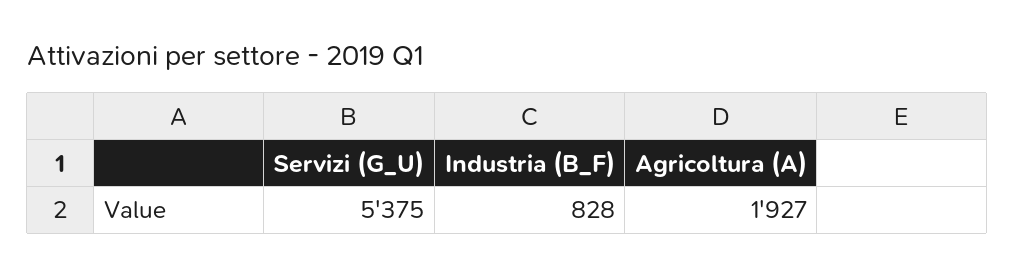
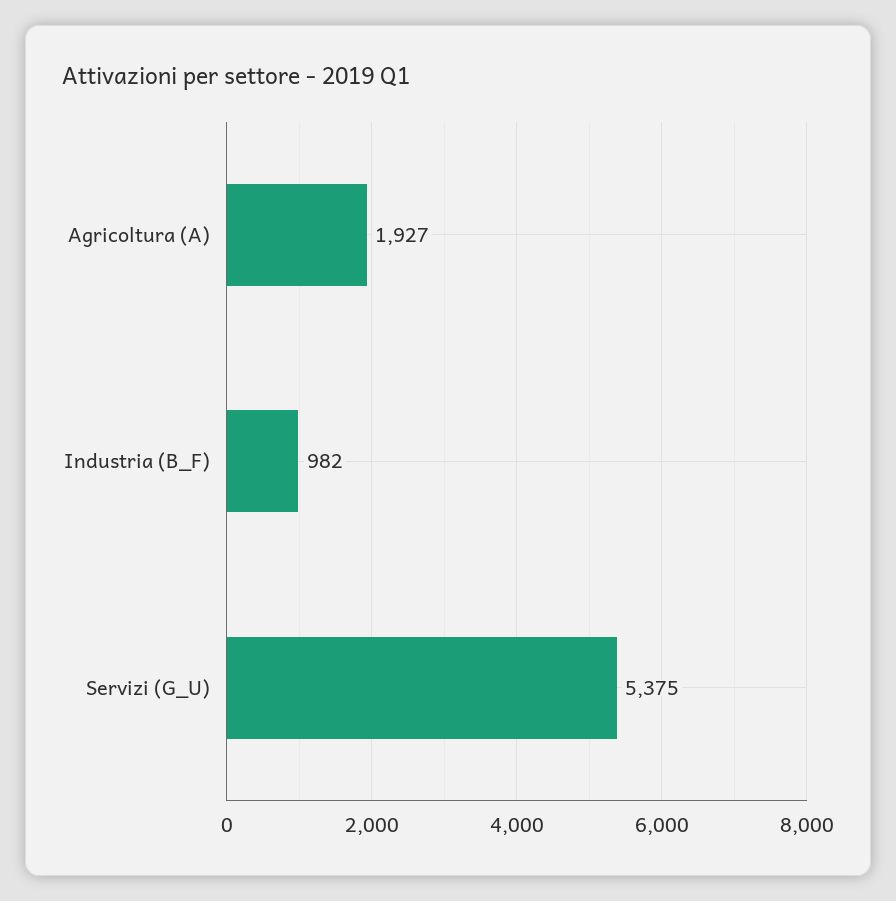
Industria (B_F): 828 -> 982

